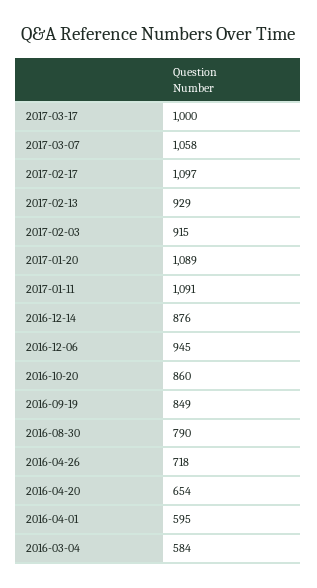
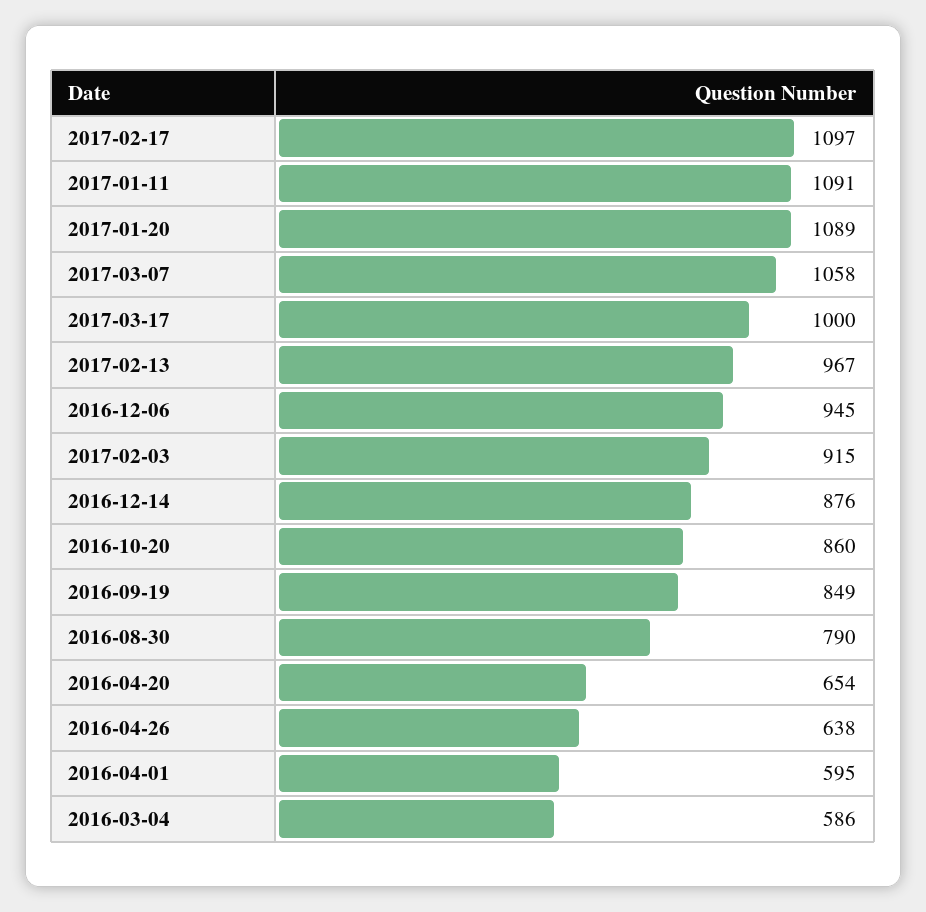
2017-02-13: 929 -> 967
2016-04-26: 718 -> 638
2016-03-04: 584 -> 586

